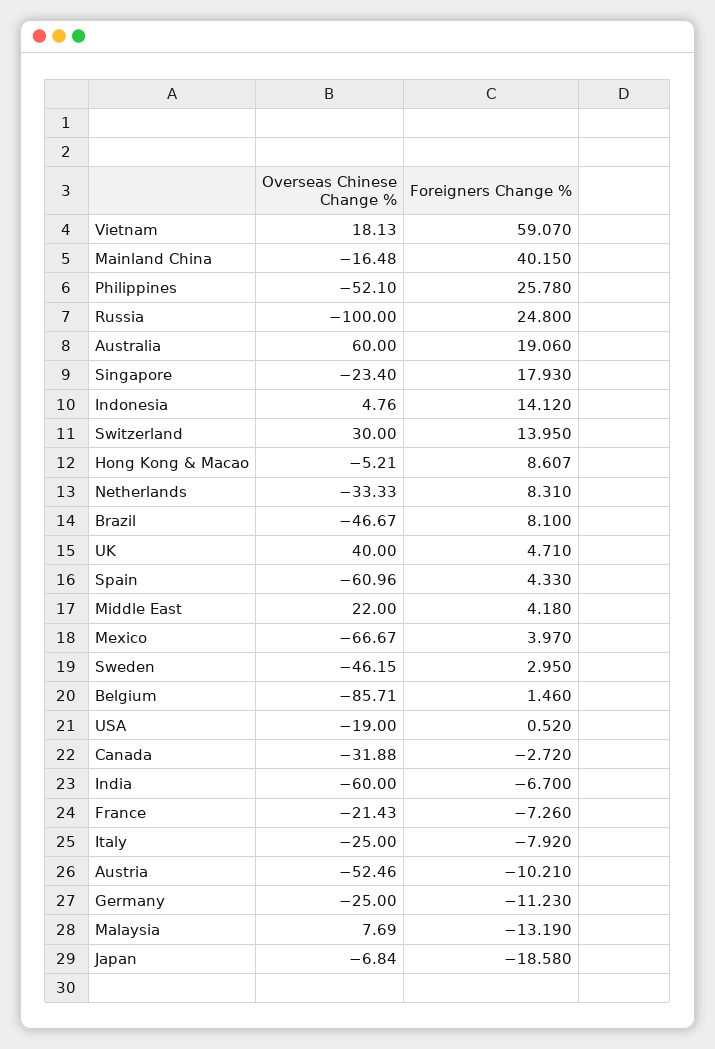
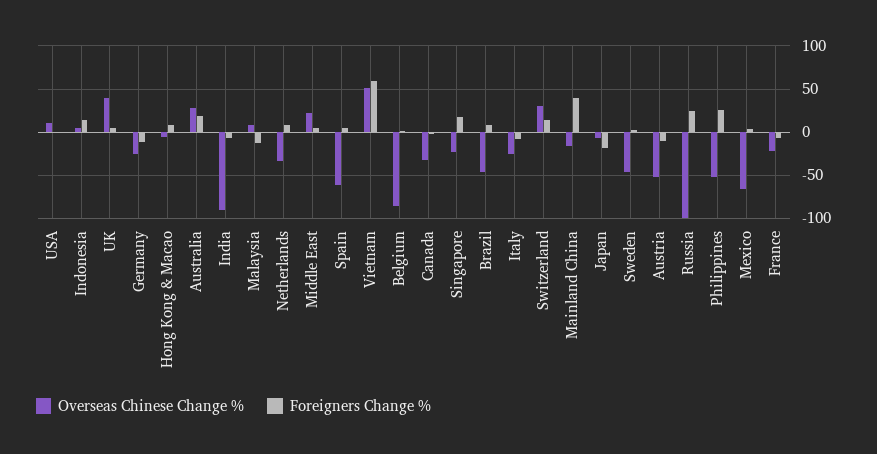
Overseas Chinese Change %, Vietnam: 18.13 -> 50
Overseas Chinese Change %, Australia: 60 -> 30
Overseas Chinese Change %, USA: -19 -> 10
Overseas Chinese Change %, India: -60 -> -90

